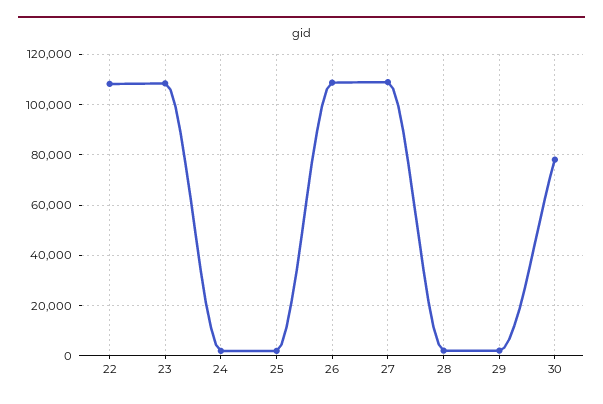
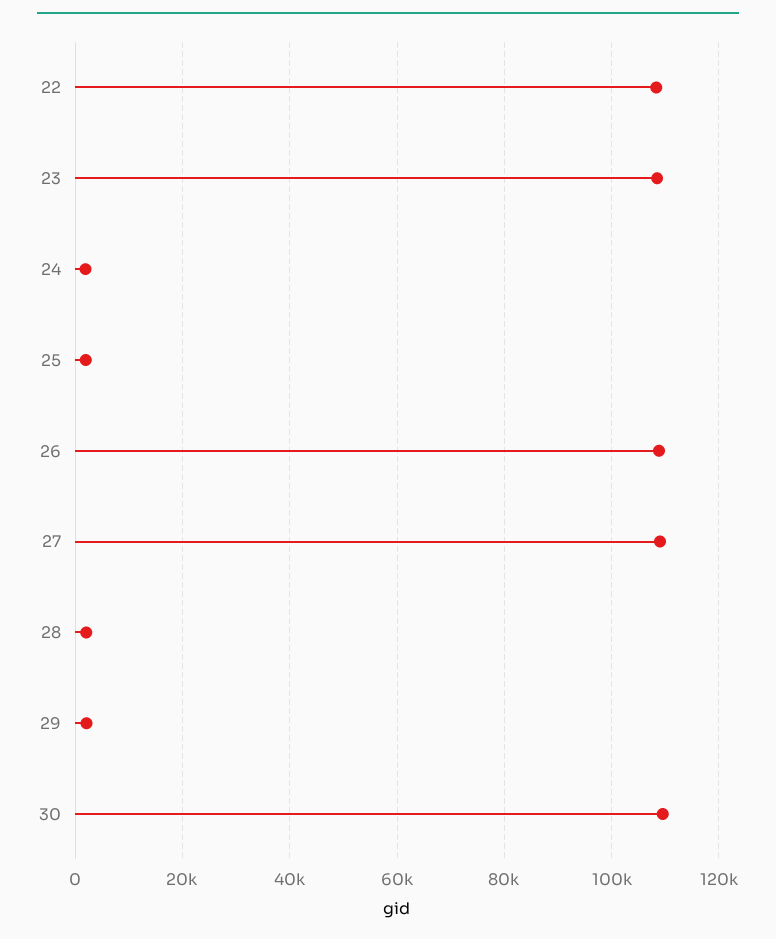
30: 77500 -> 110000

